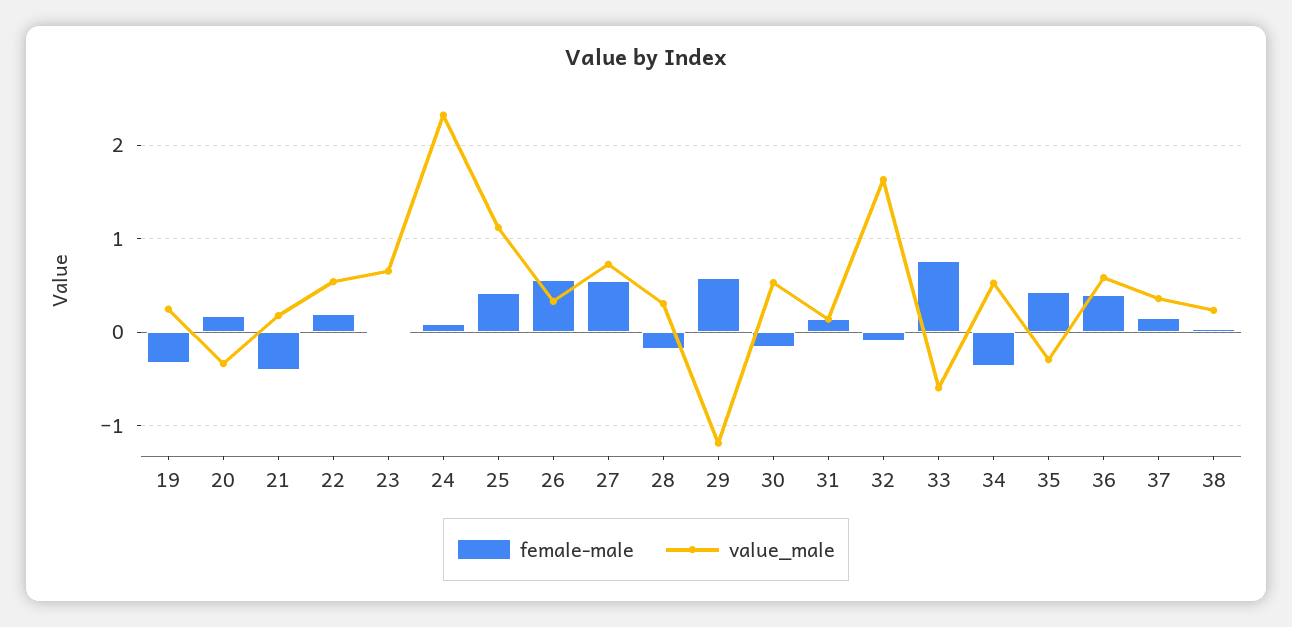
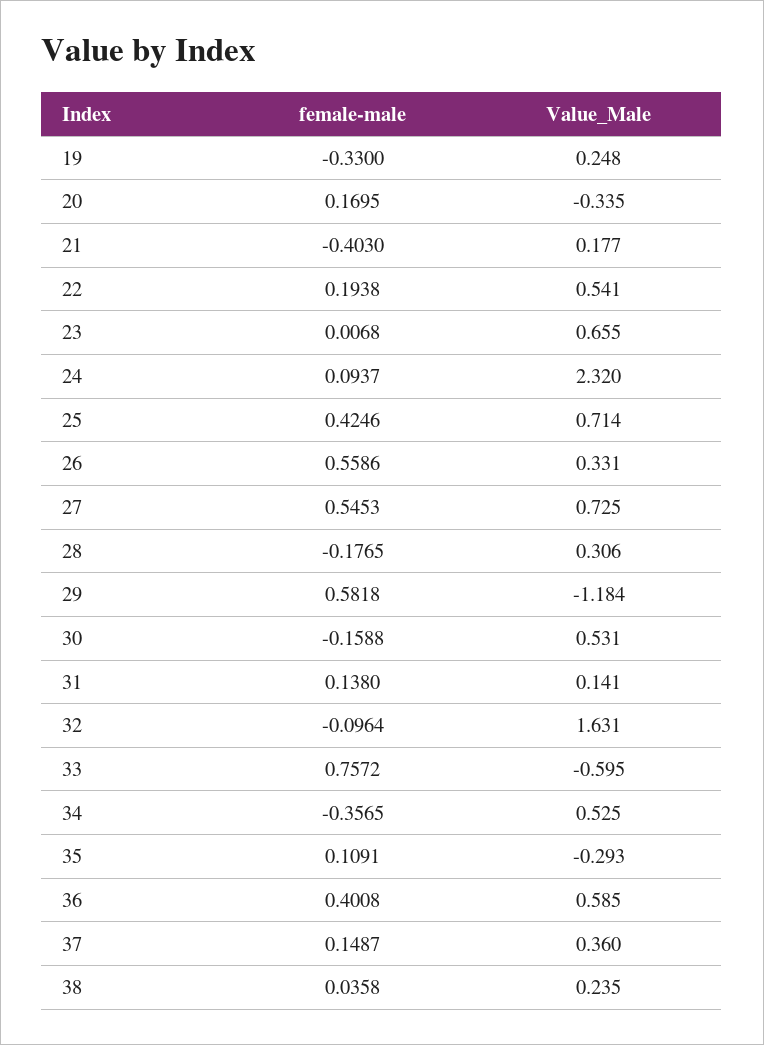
value_male, 25: 1.1 -> 0.714
female-male, 35: 0.4 -> 0.1091

